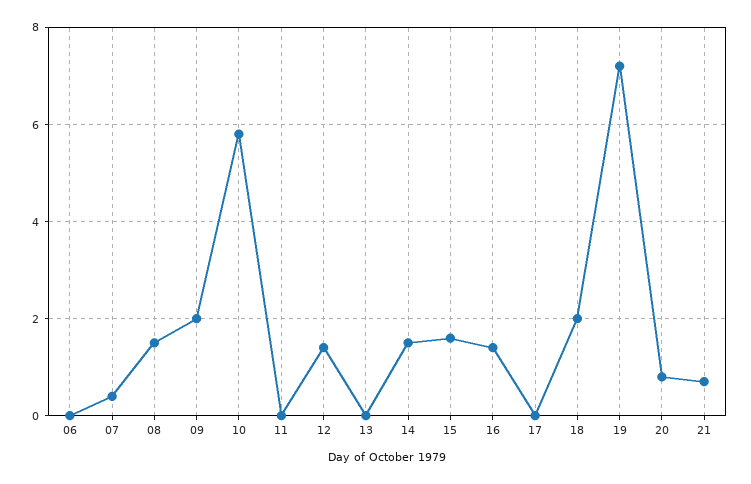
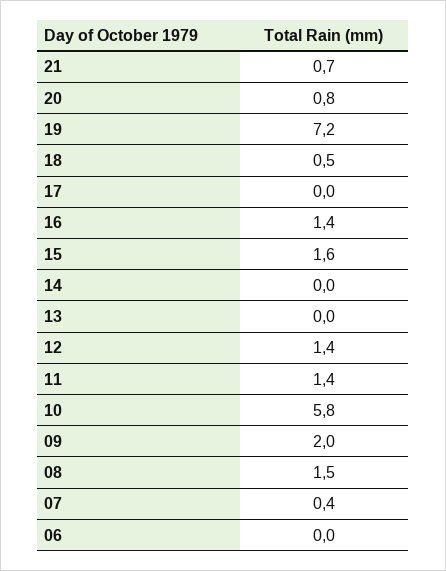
11: 0 -> 1.4
14: 1.5 -> 0
18: 2 -> 0.5

